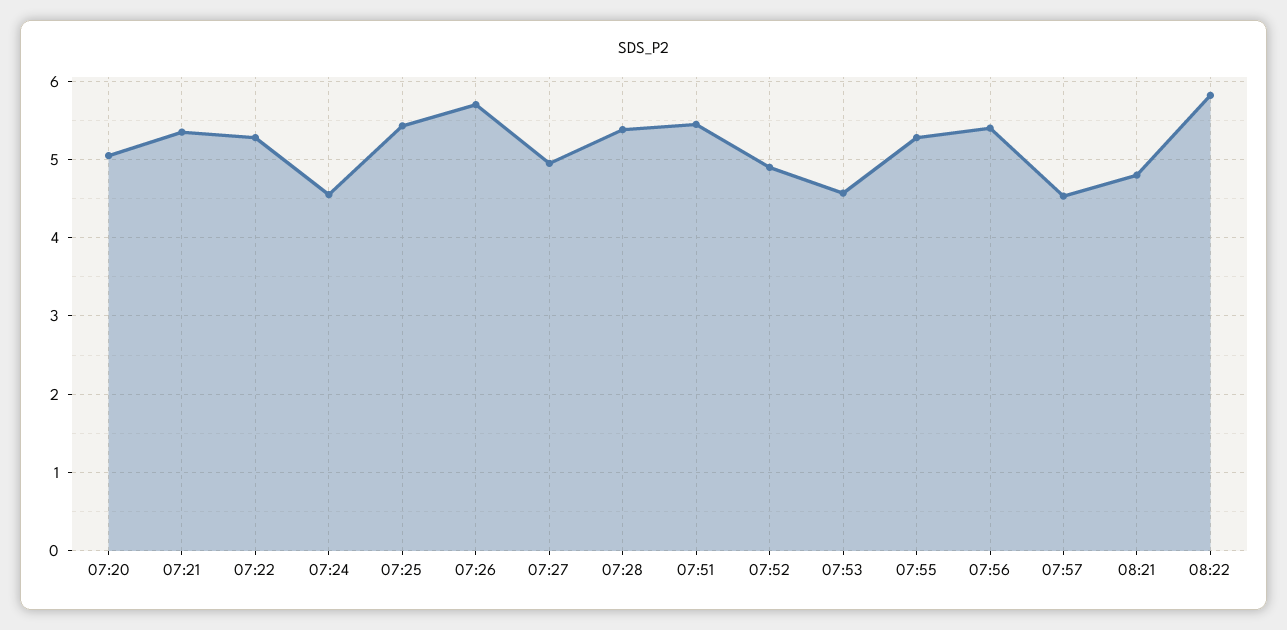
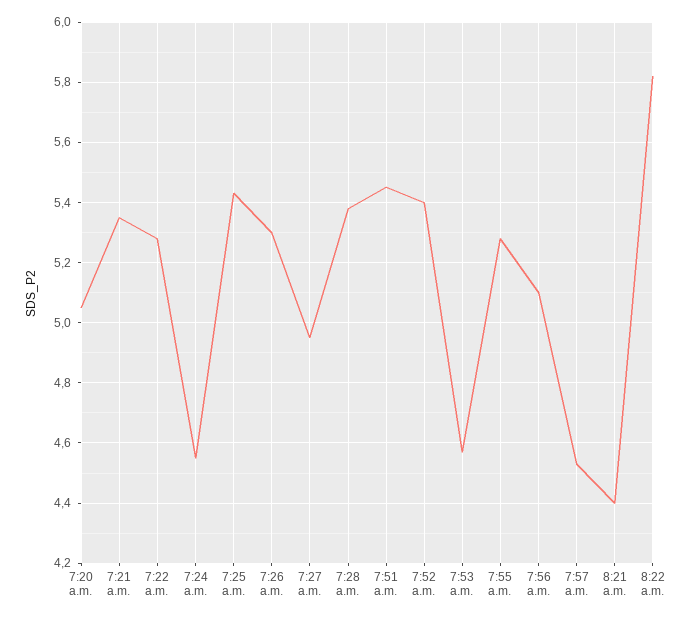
07:26: 5.7 -> 5.3
07:52: 4.9 -> 5.4
07:56: 5.4 -> 5.1
08:21: 4.8 -> 4.4

